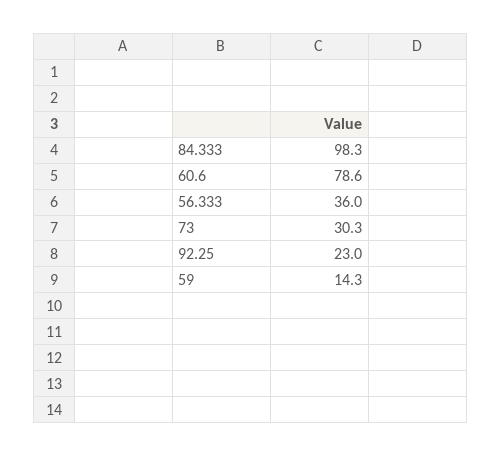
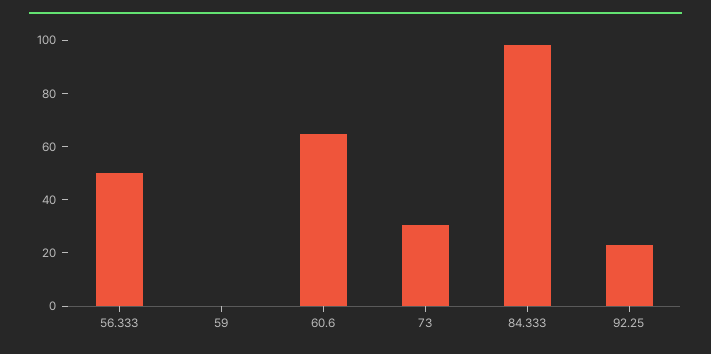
60.6: 78.6 -> 65
56.333: 36 -> 50
59: 14.3 -> 0

